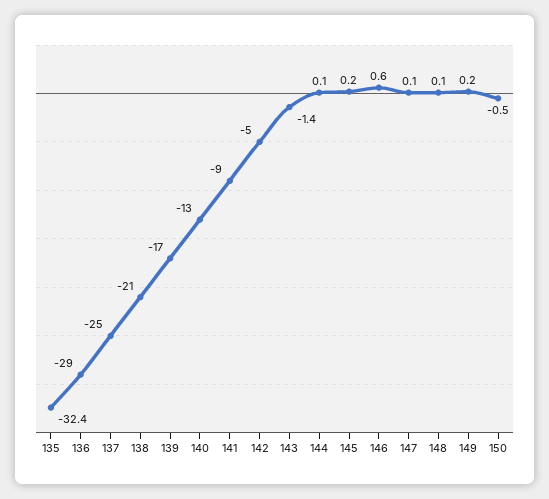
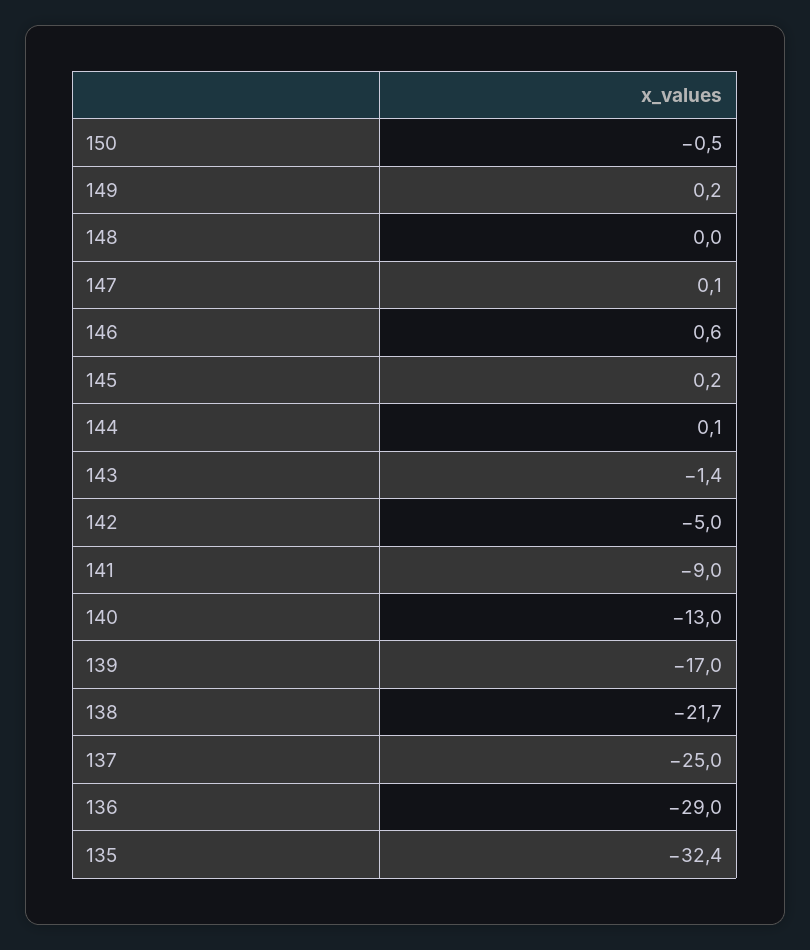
138: -21 -> -21.7
148: 0.1 -> 0

